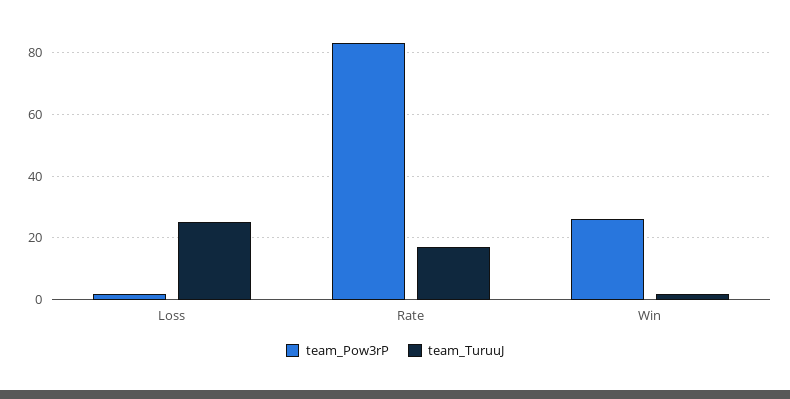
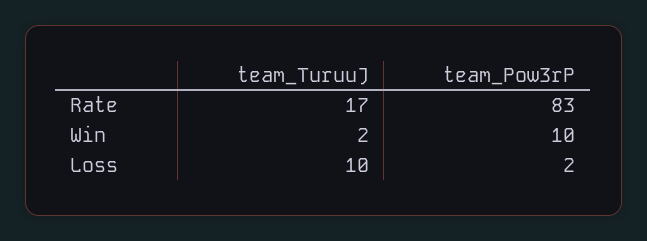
team_TuruuJ, Loss: 25 -> 10
team_Pow3rP, Win: 25 -> 10

